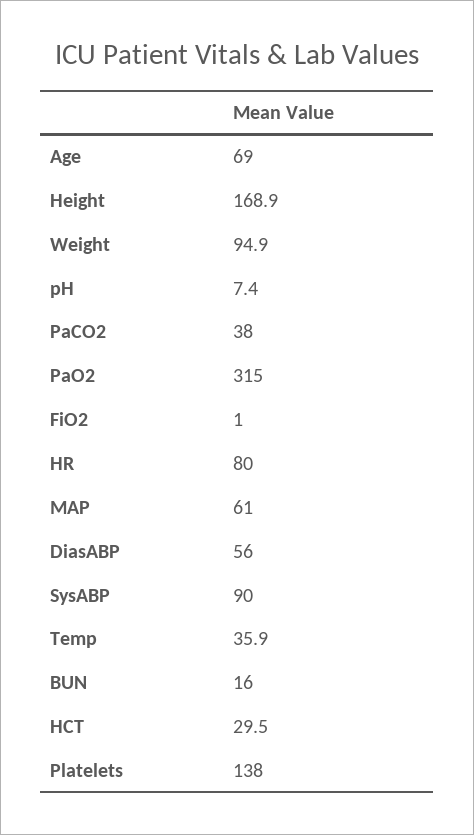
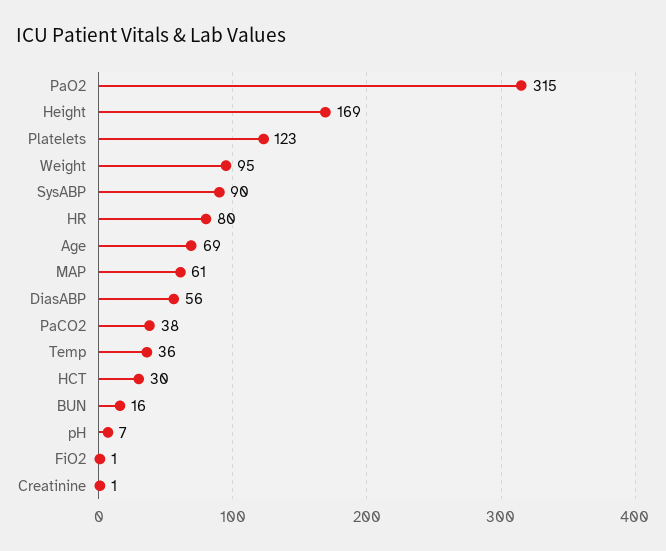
Platelets: 138 -> 123
Creatinine: none -> 1

